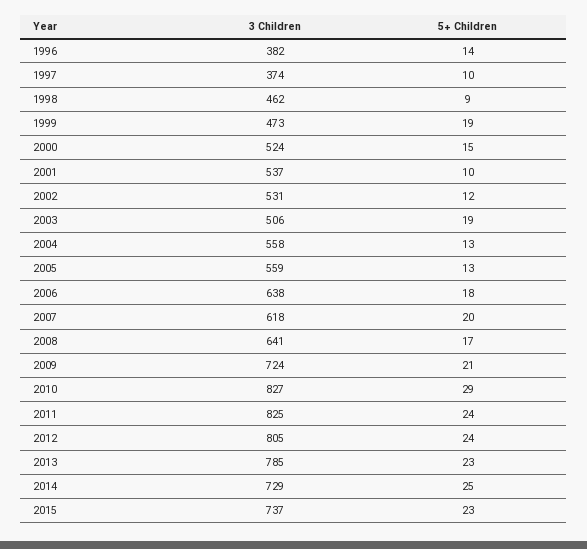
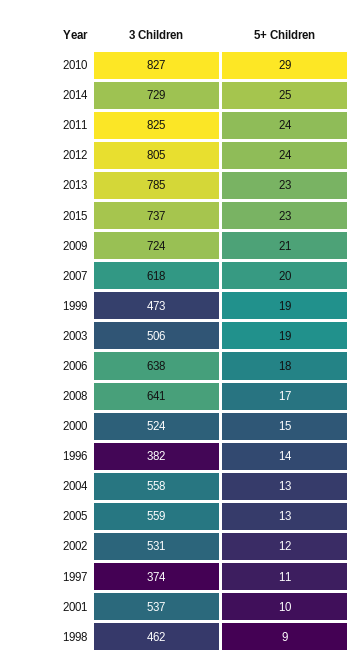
5+ Children, 1997: 10 -> 11

